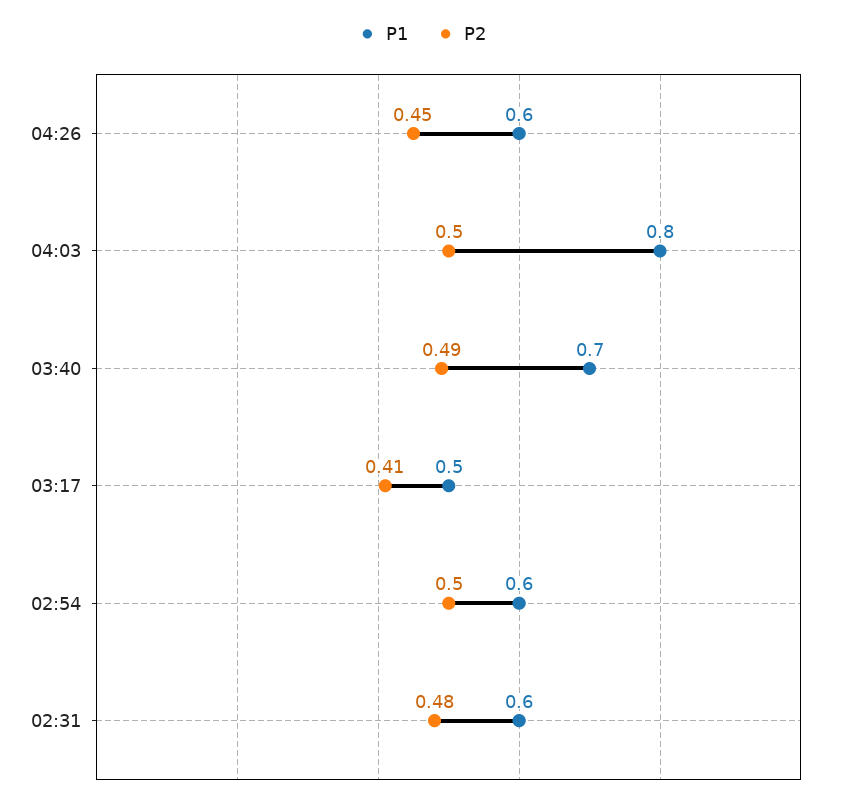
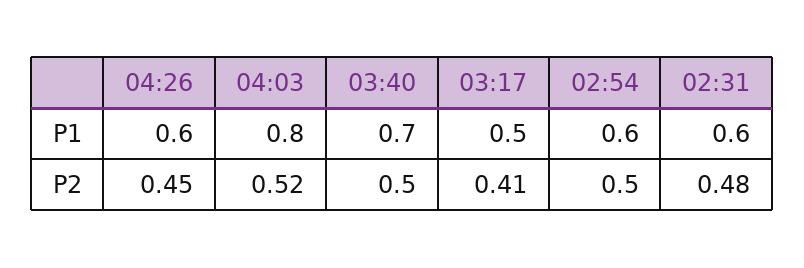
P2, 04:03: 0.5 -> 0.52
P2, 03:40: 0.49 -> 0.5

